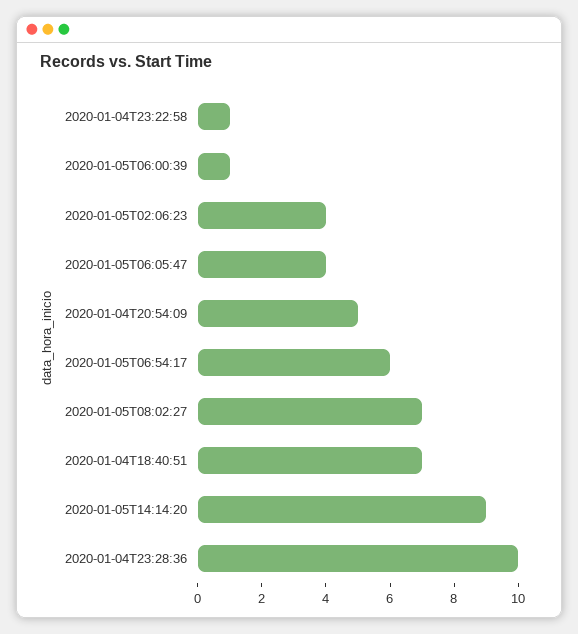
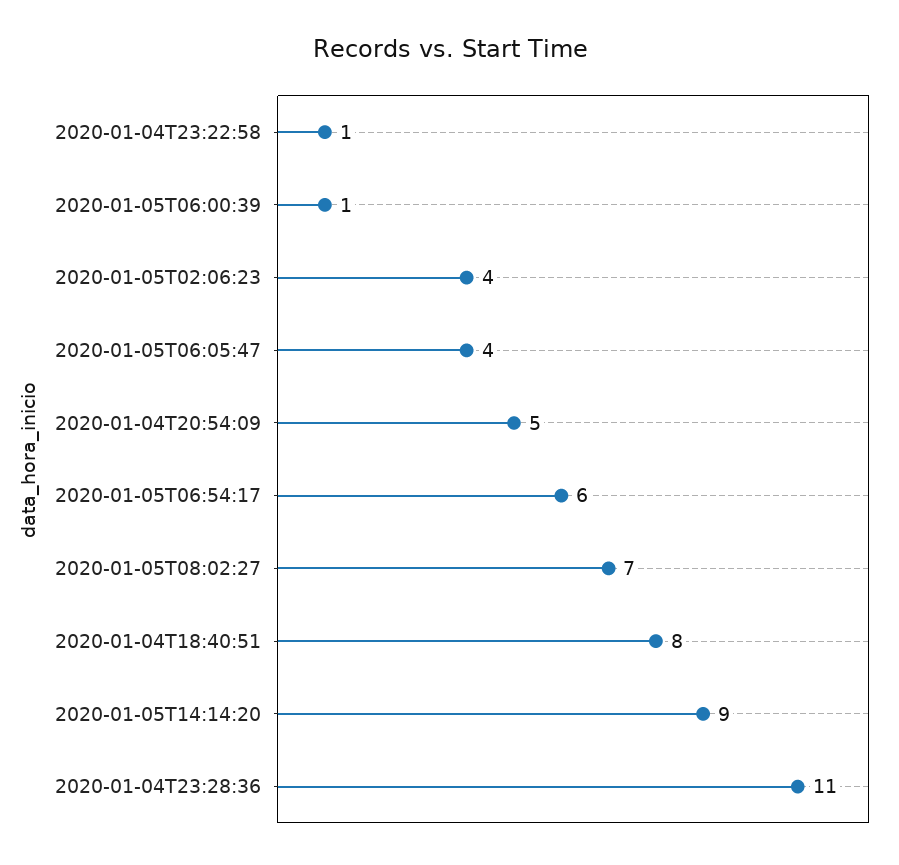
2020-01-04T18:40:51: 7 -> 8
2020-01-04T23:28:36: 10 -> 11

